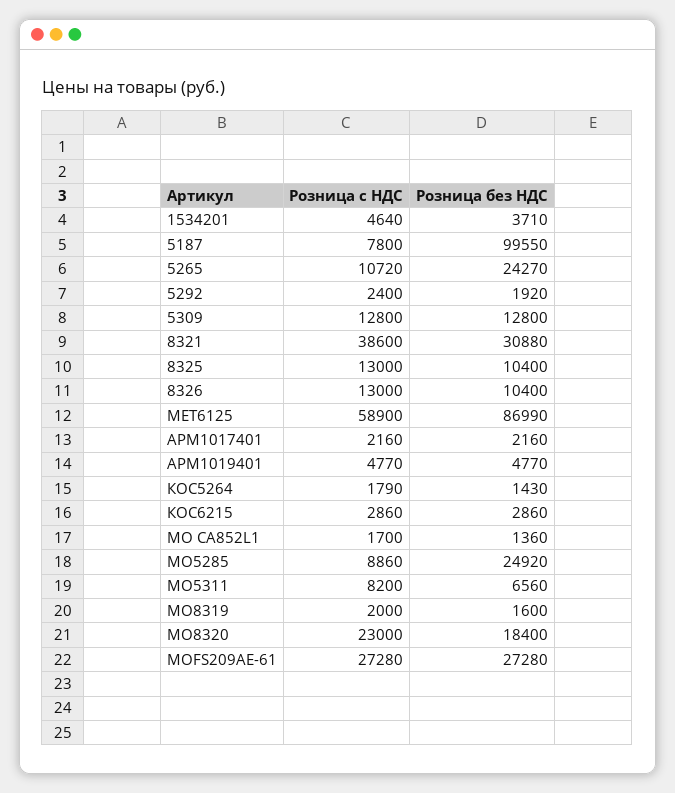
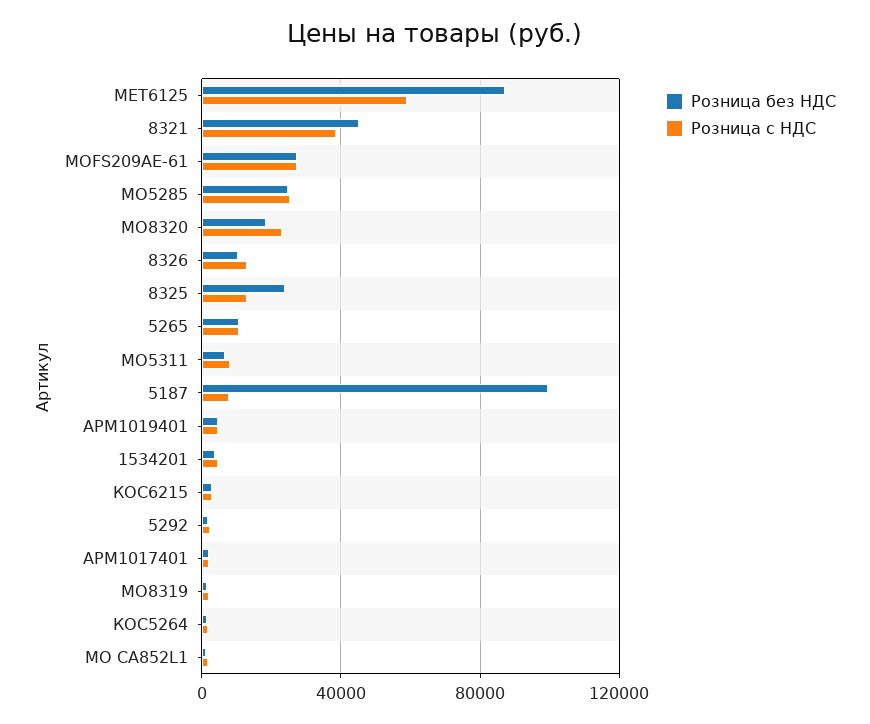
Розница без НДС, 5265: 24270 -> 10000
Розница с НДС, 5309: 12800 -> none
Розница без НДС, 5309: 12800 -> none
Розница без НДС, 8321: 30880 -> 45000
Розница без НДС, 8325: 10400 -> 25000
Розница с НДС, МО5285: 8860 -> 25000

